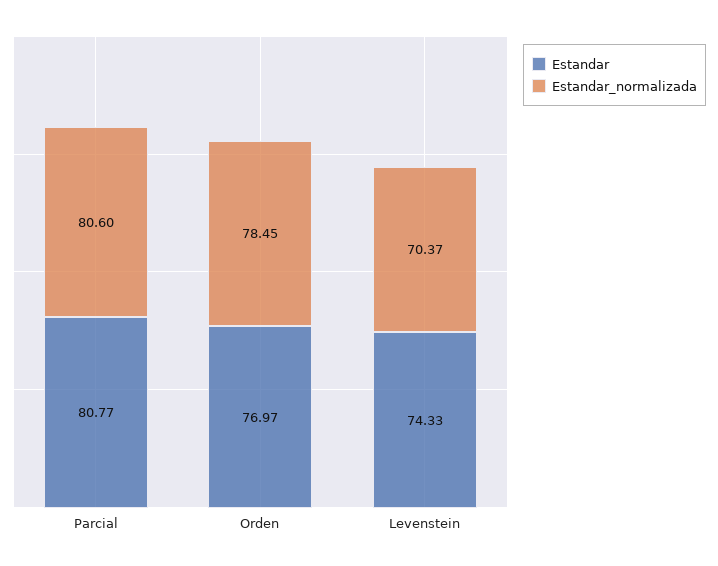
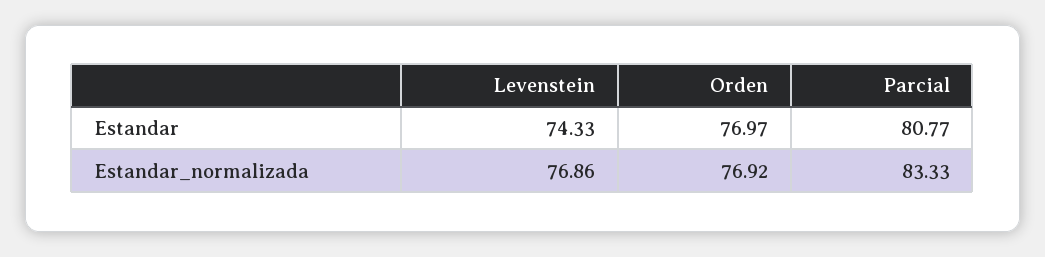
Estandar_normalizada, Parcial: 80.6 -> 83.33
Estandar_normalizada, Orden: 78.45 -> 76.92
Estandar_normalizada, Levenstein: 70.37 -> 76.86

